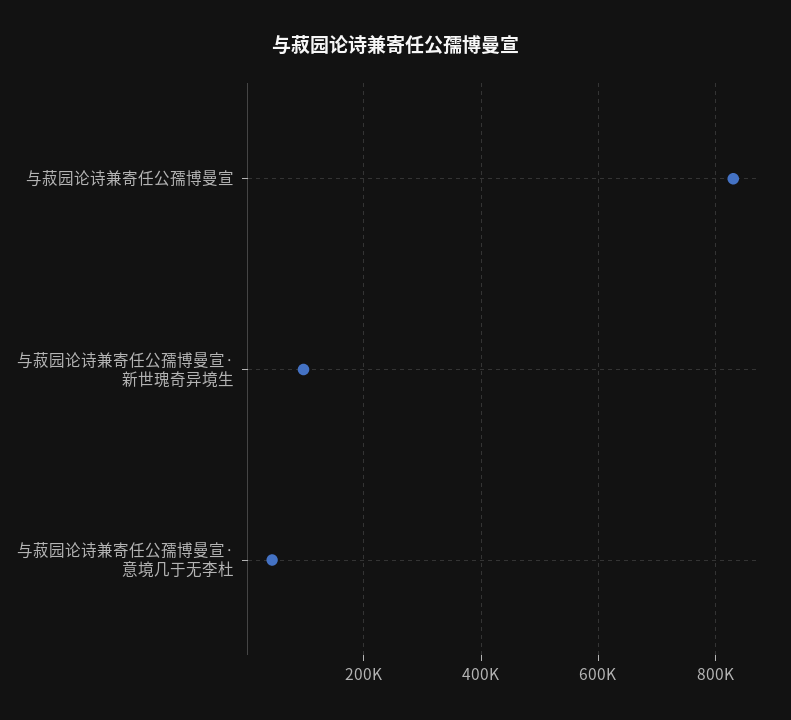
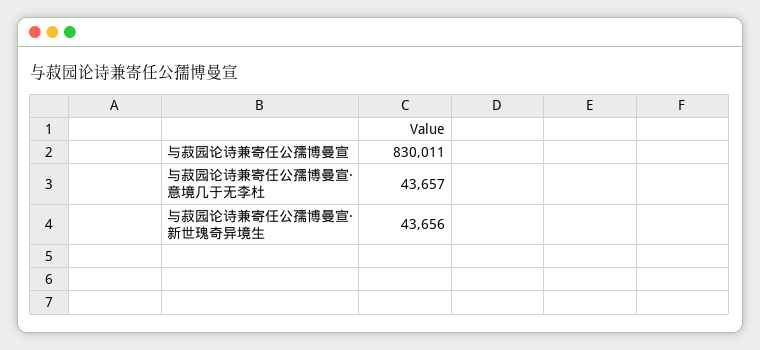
与菽园论诗兼寄任公孺博曼宣·新世瑰奇异境生: 100000 -> 43656

